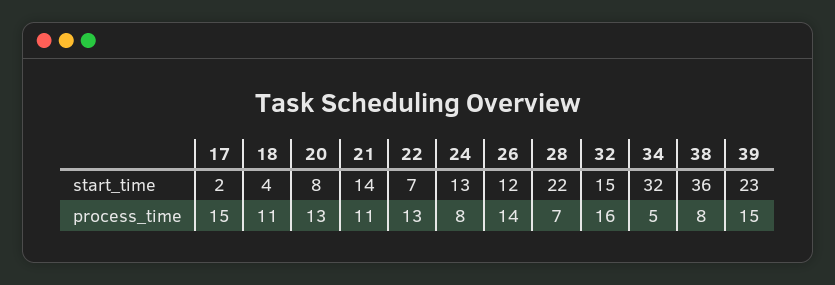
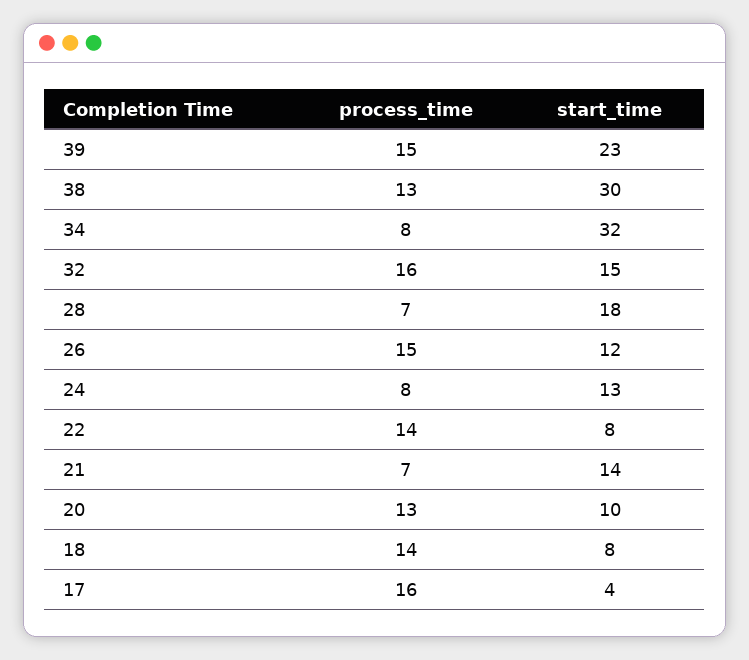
17, start_time: 2 -> 4
18, start_time: 4 -> 8
20, start_time: 8 -> 10
22, start_time: 7 -> 8
28, start_time: 22 -> 18
38, start_time: 36 -> 30
17, process_time: 15 -> 16
18, process_time: 11 -> 14
21, process_time: 11 -> 7
22, process_time: 13 -> 14
26, process_time: 14 -> 15
34, process_time: 5 -> 8
38, process_time: 8 -> 13

